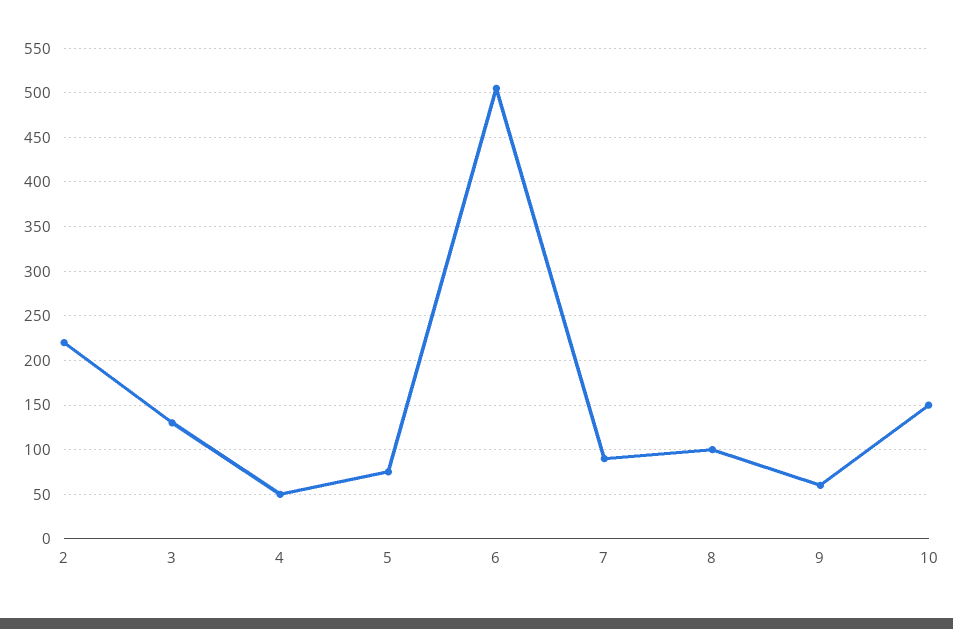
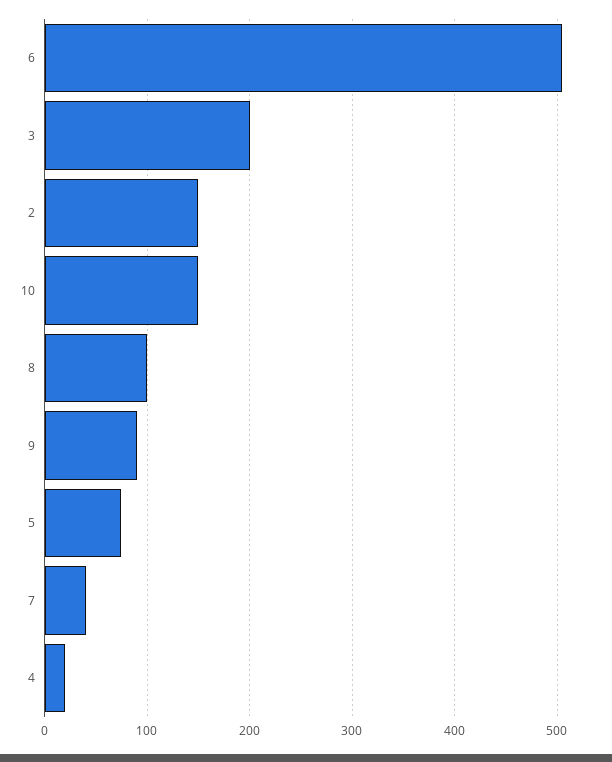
2: 220 -> 150
3: 130 -> 200
4: 50 -> 20
7: 90 -> 40
9: 60 -> 90

